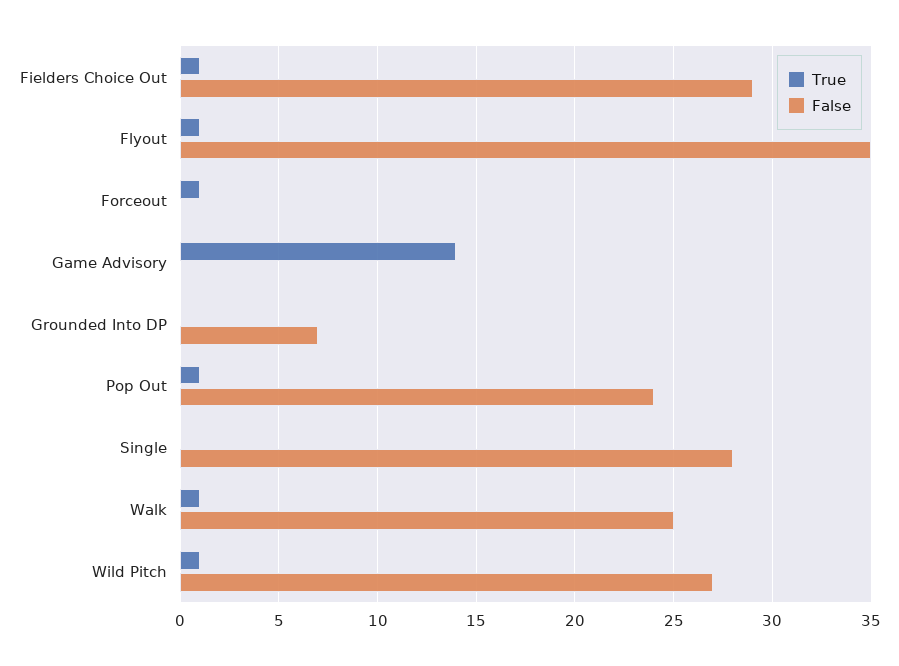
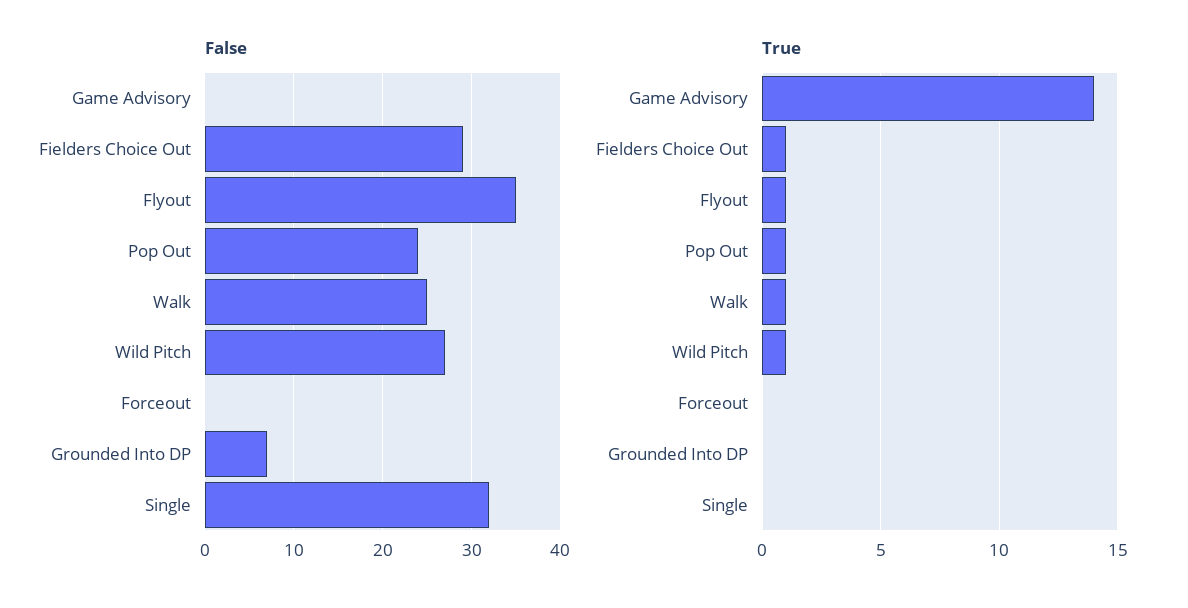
True, Forceout: 1 -> 0
False, Single: 28 -> 32

